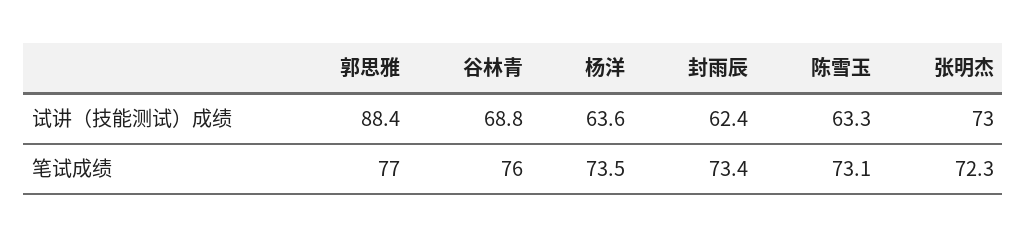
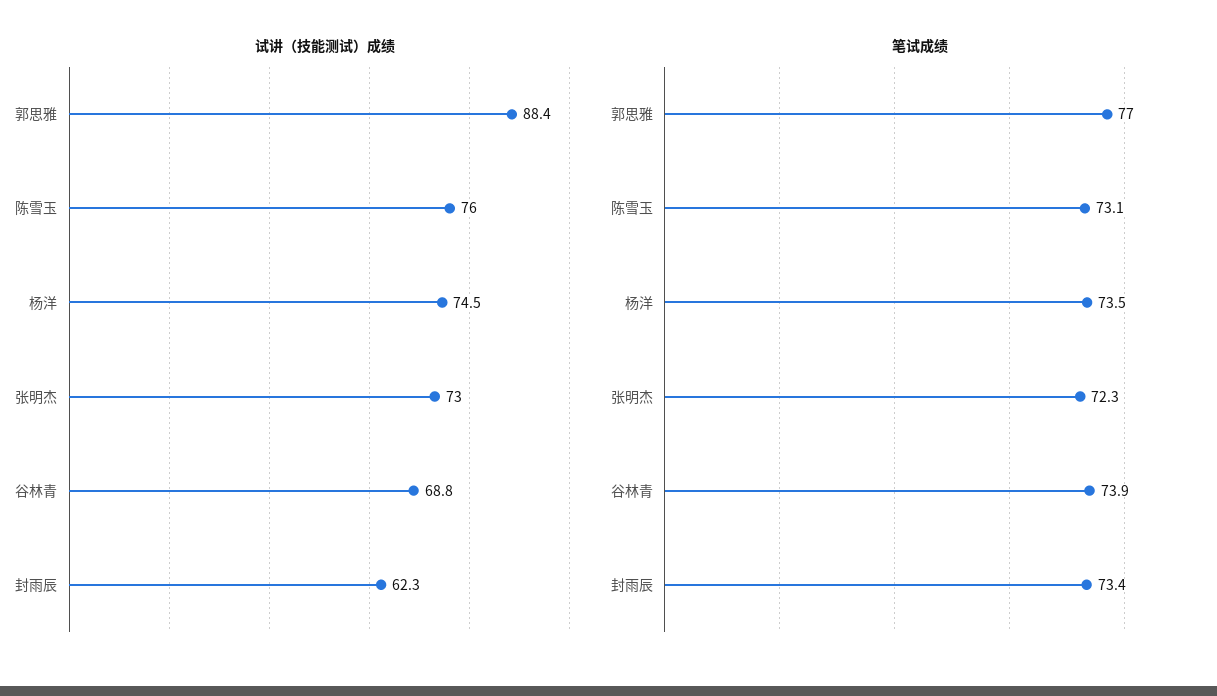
试讲（技能测试）成绩, 杨洋: 63.6 -> 74.5
试讲（技能测试）成绩, 封雨辰: 62.4 -> 62.3
试讲（技能测试）成绩, 陈雪玉: 63.3 -> 76
笔试成绩, 谷林青: 76 -> 73.9

